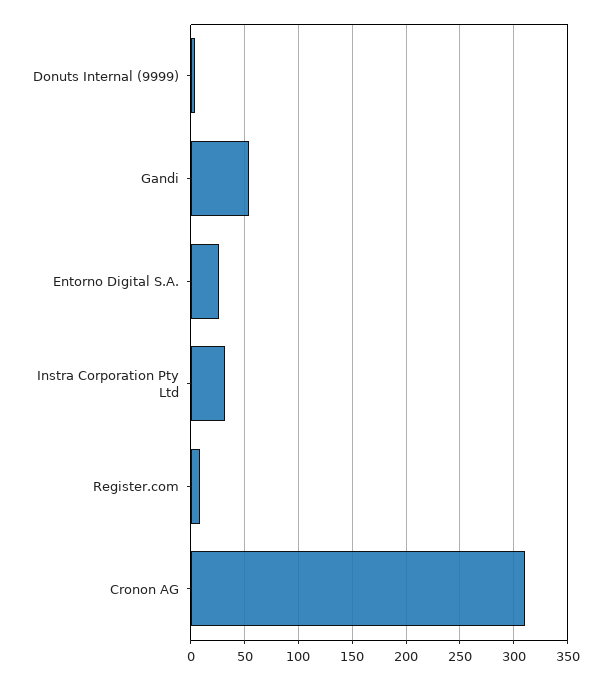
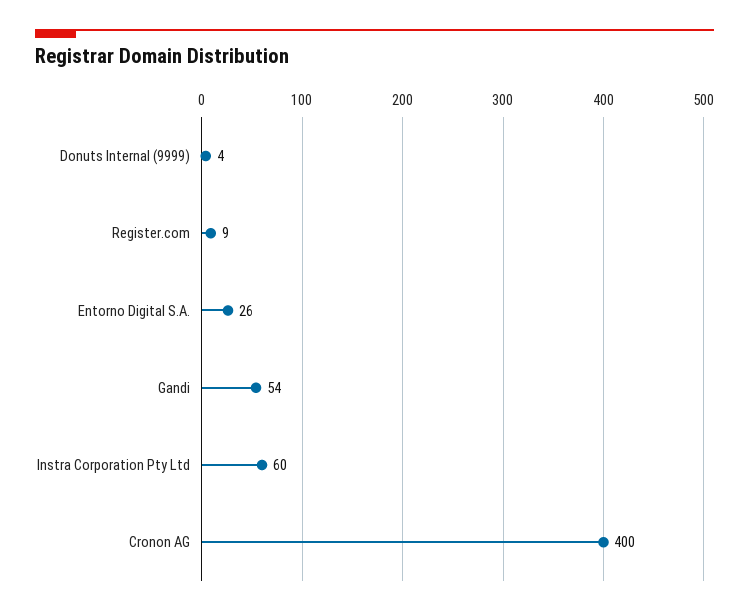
Instra Corporation Pty Ltd: 30 -> 60
Cronon AG: 310 -> 400

